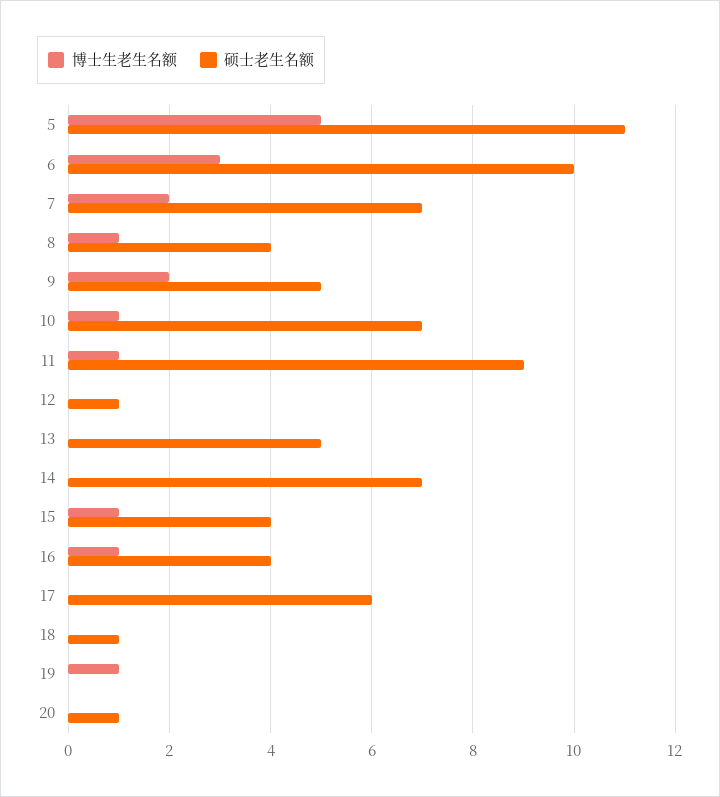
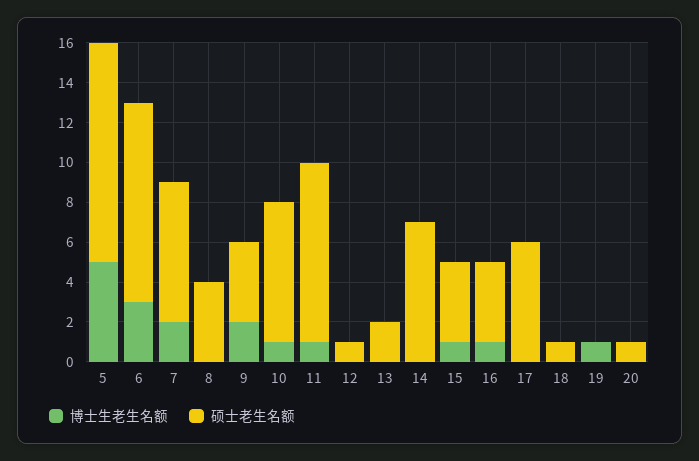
博士生老生名额, 8: 1 -> 0
硕士老生名额, 9: 5 -> 4
硕士老生名额, 13: 5 -> 2

